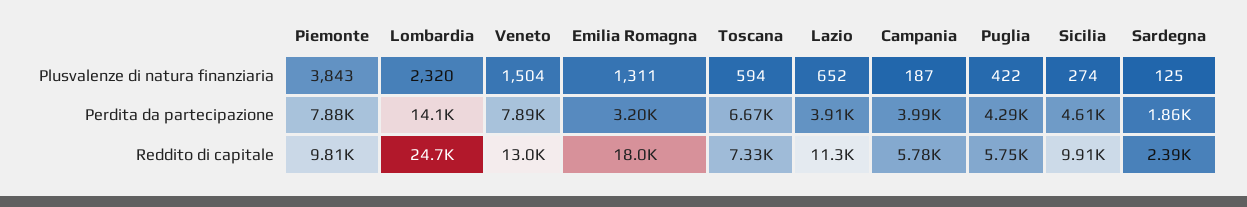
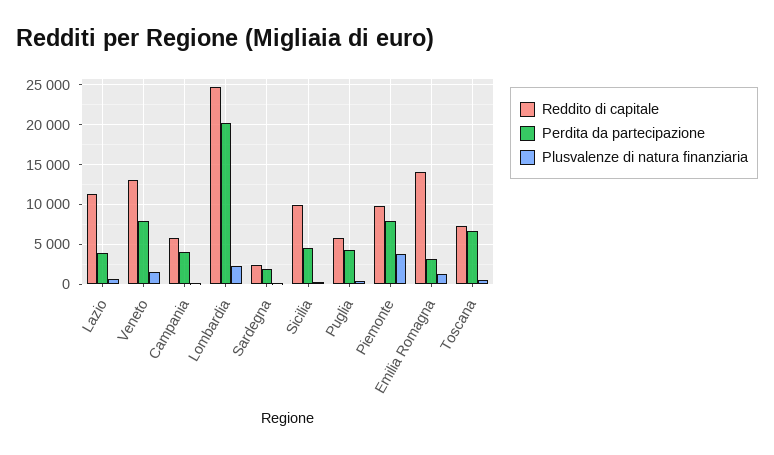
Perdita da partecipazione, Lombardia: 14100 -> 20000
Reddito di capitale, Emilia Romagna: 18000 -> 14000

